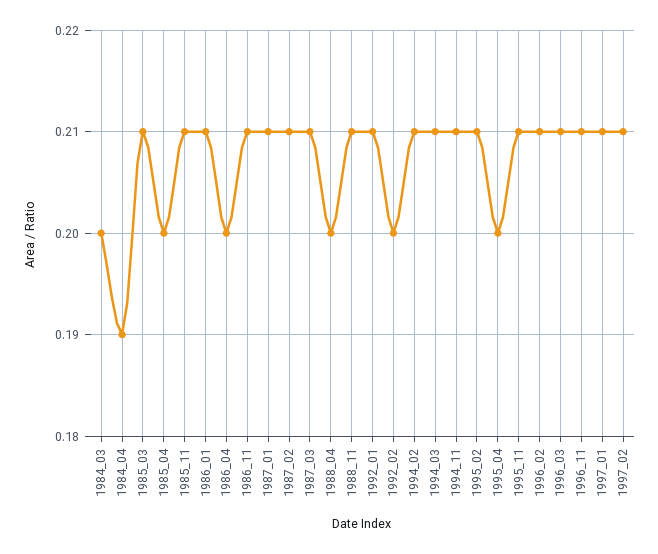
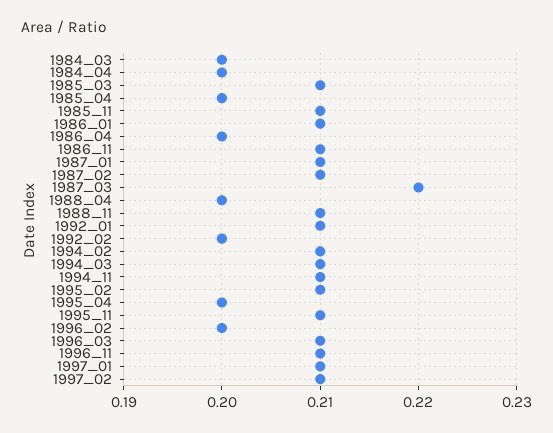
1984_04: 0.19 -> 0.2
1987_03: 0.21 -> 0.22
1996_02: 0.21 -> 0.2

